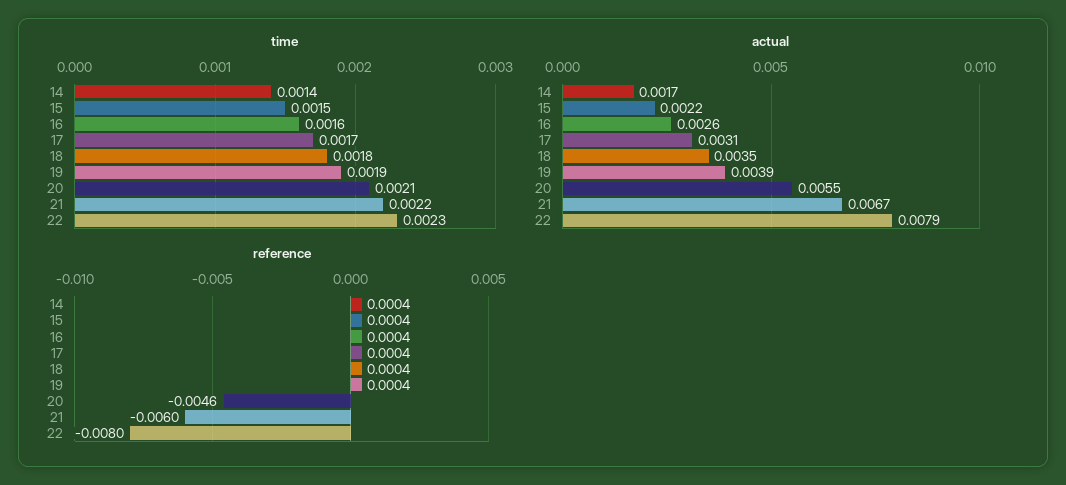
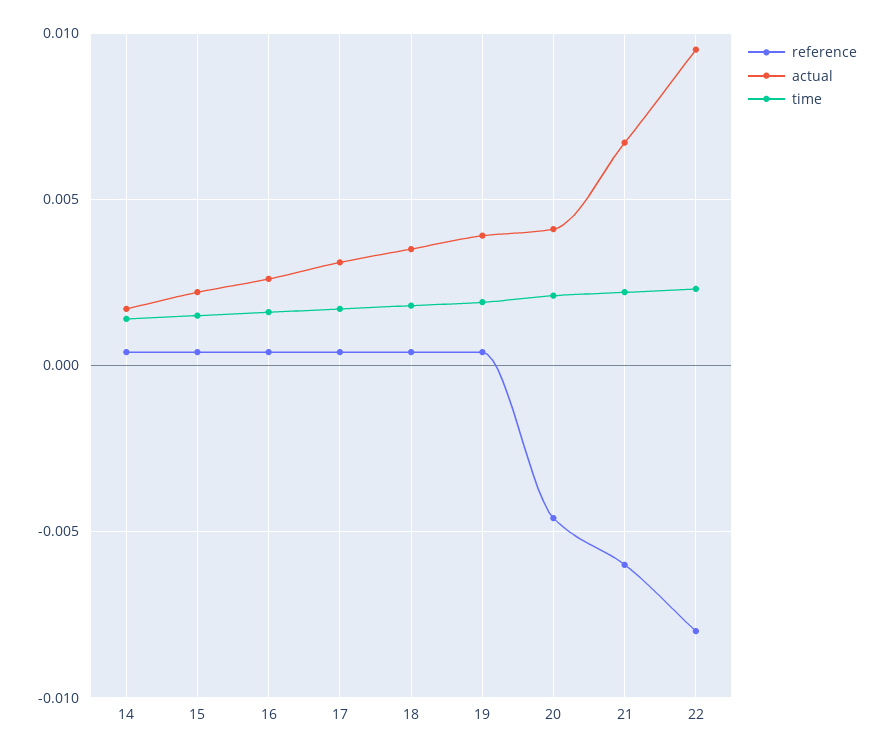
actual, 20: 0.0055 -> 0.004
actual, 22: 0.0079 -> 0.0095

